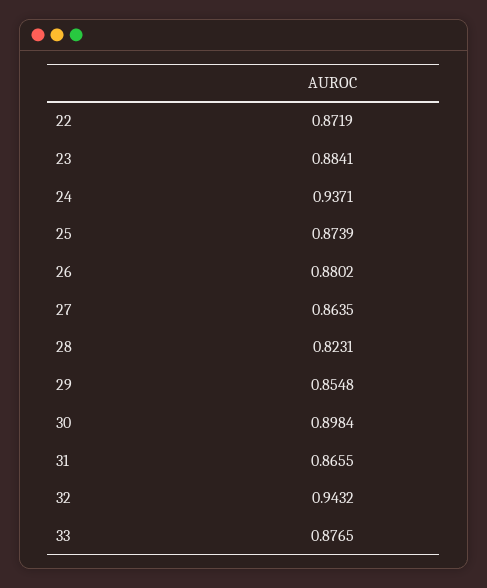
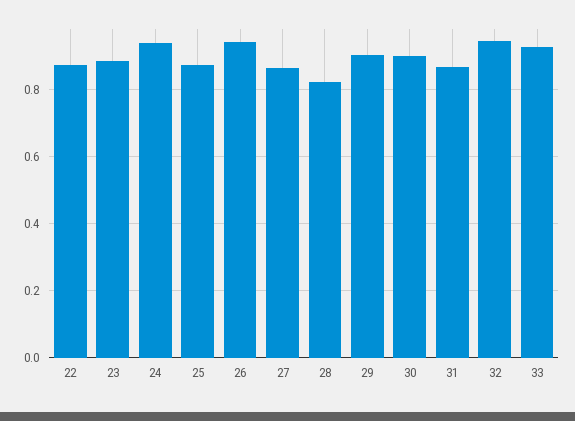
26: 0.8802 -> 0.94
29: 0.8548 -> 0.9
33: 0.8765 -> 0.92

